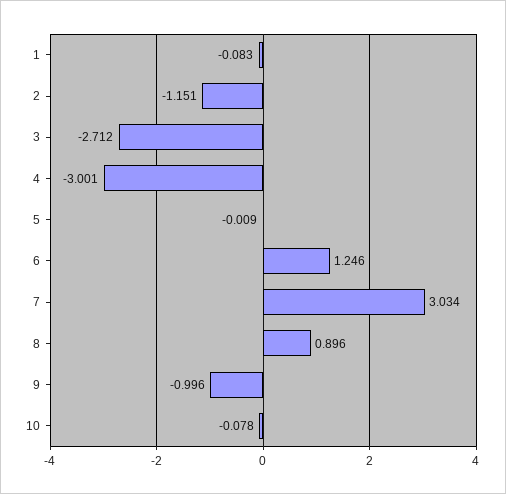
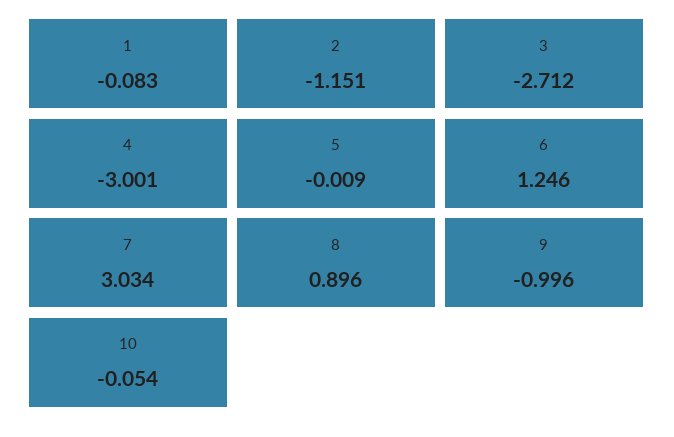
10: -0.078 -> -0.054

